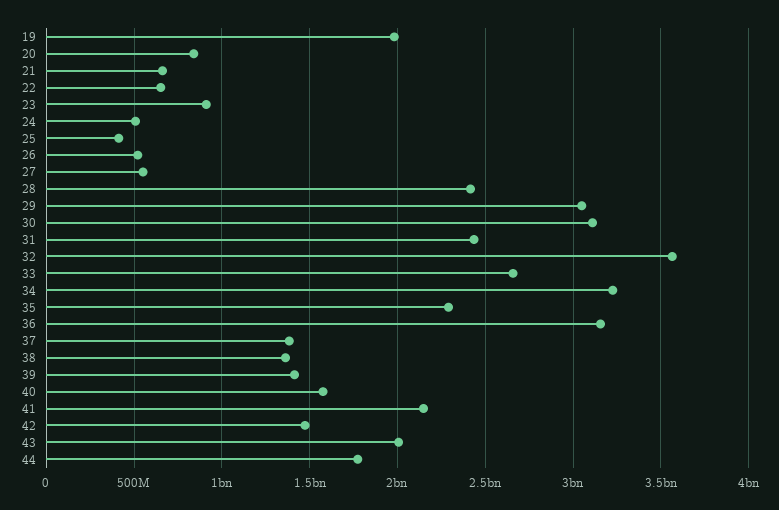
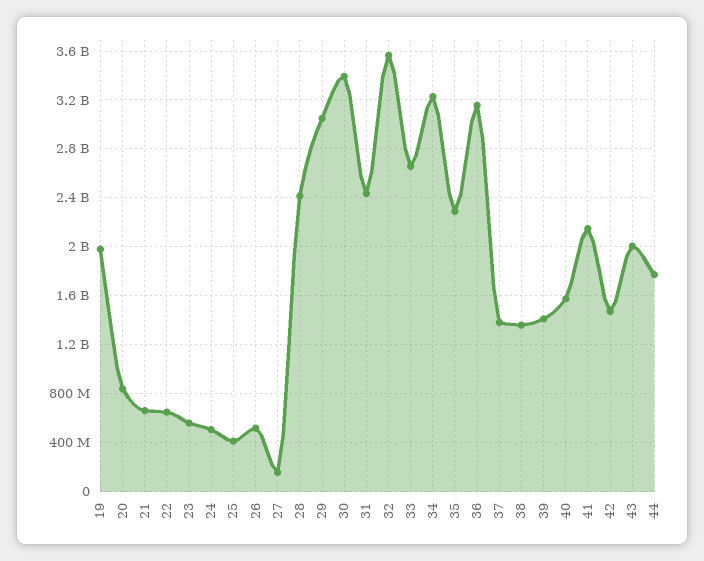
23: 900000000 -> 550000000
27: 550000000 -> 150000000
30: 3100000000 -> 3400000000

